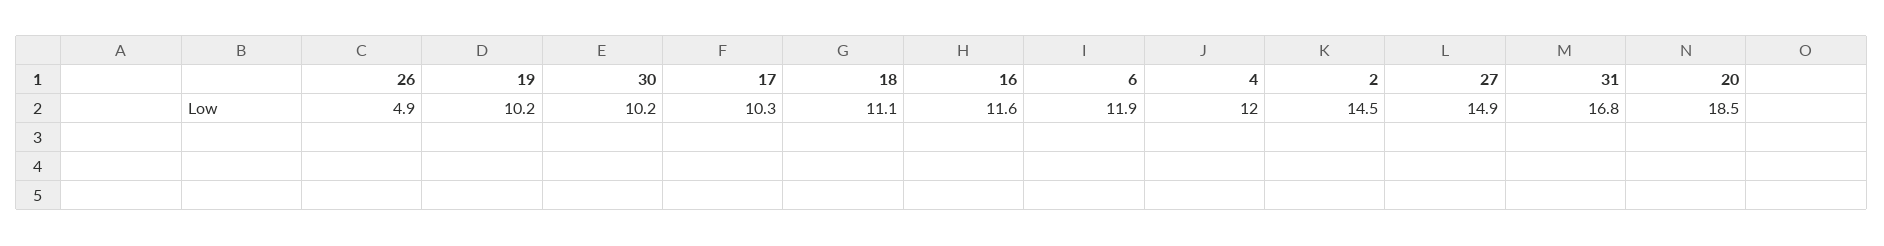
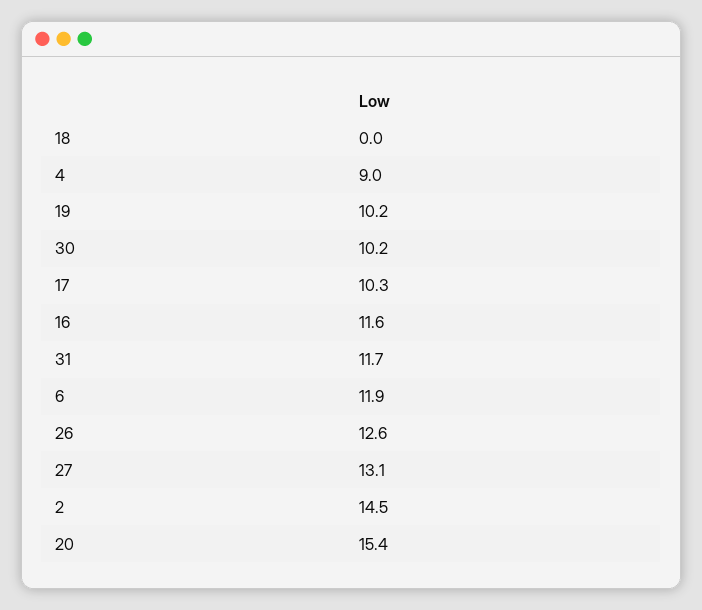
26: 4.9 -> 12.6
18: 11.1 -> 0
4: 12 -> 9
27: 14.9 -> 13.1
31: 16.8 -> 11.7
20: 18.5 -> 15.4

